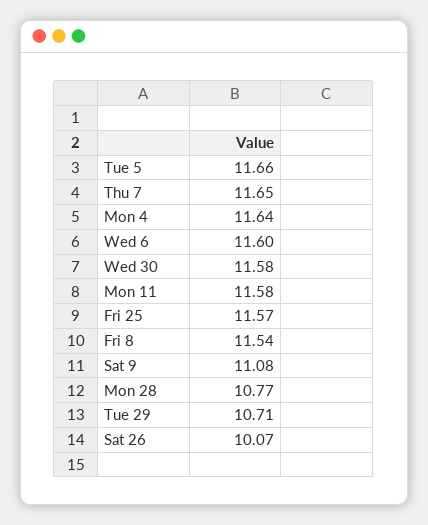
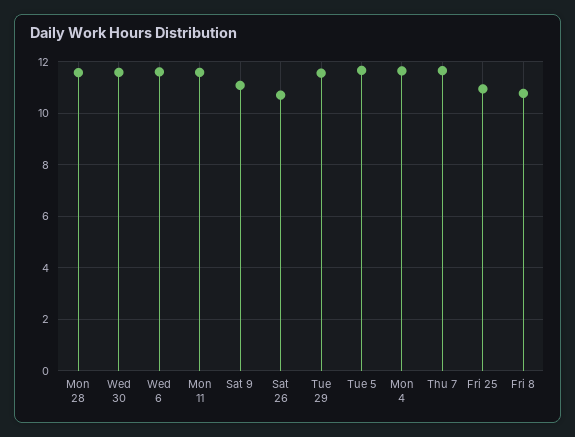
Fri 25: 11.57 -> 11
Fri 8: 11.54 -> 10.75
Mon 28: 10.77 -> 11.5
Tue 29: 10.71 -> 11.5
Sat 26: 10.07 -> 10.75

